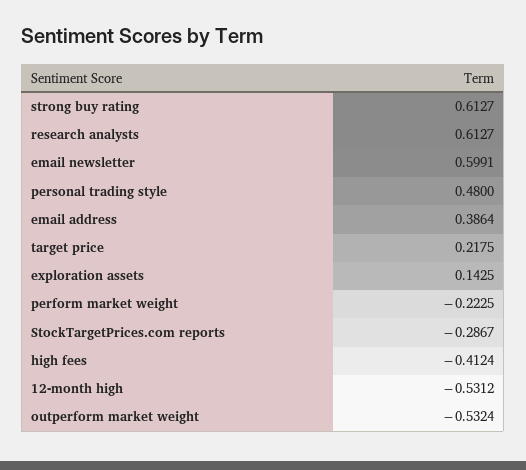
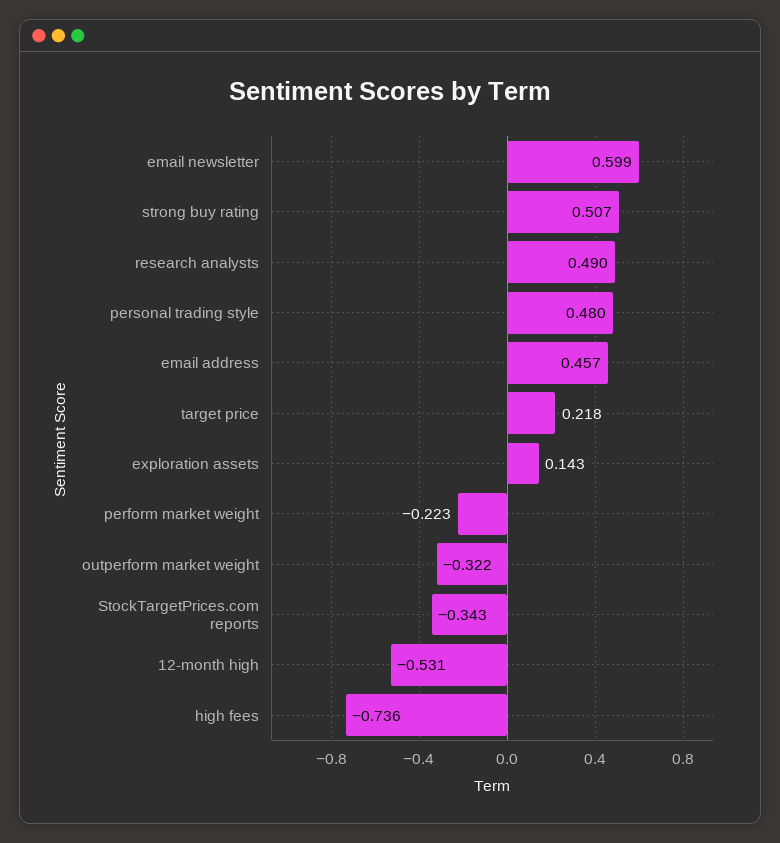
strong buy rating: 0.6127 -> 0.507
research analysts: 0.6127 -> 0.49
email address: 0.3864 -> 0.457
StockTargetPrices.com reports: -0.2867 -> -0.343
high fees: -0.4124 -> -0.736
outperform market weight: -0.5324 -> -0.322

